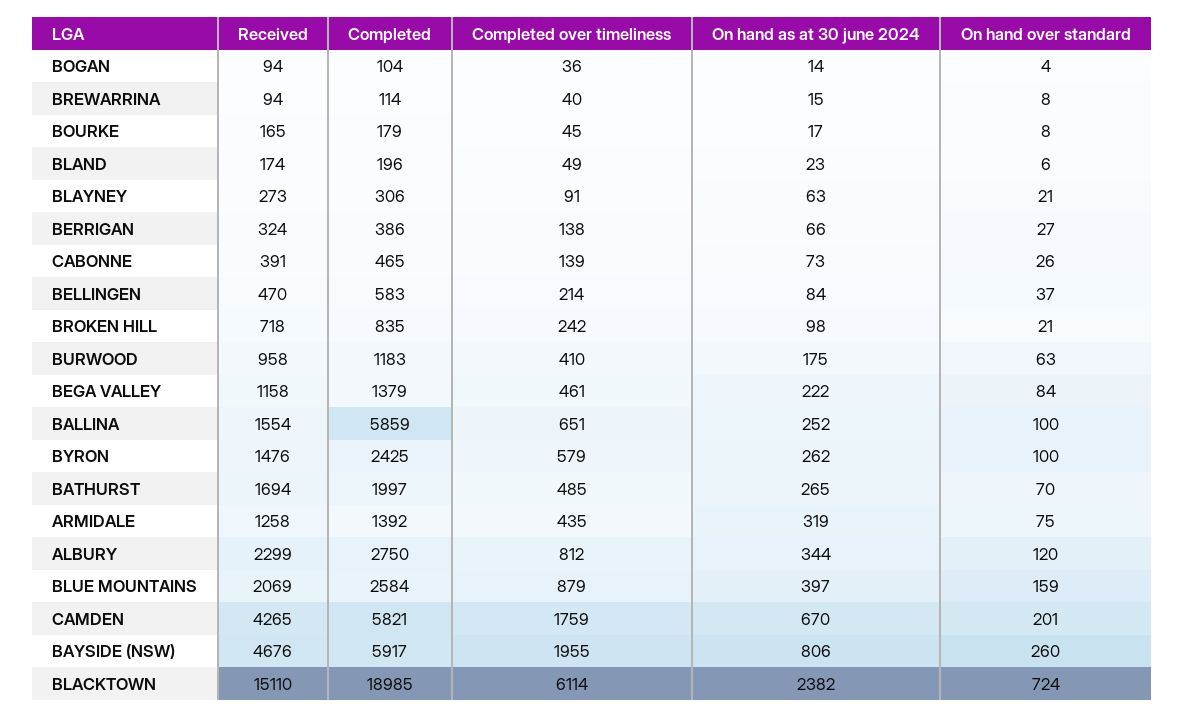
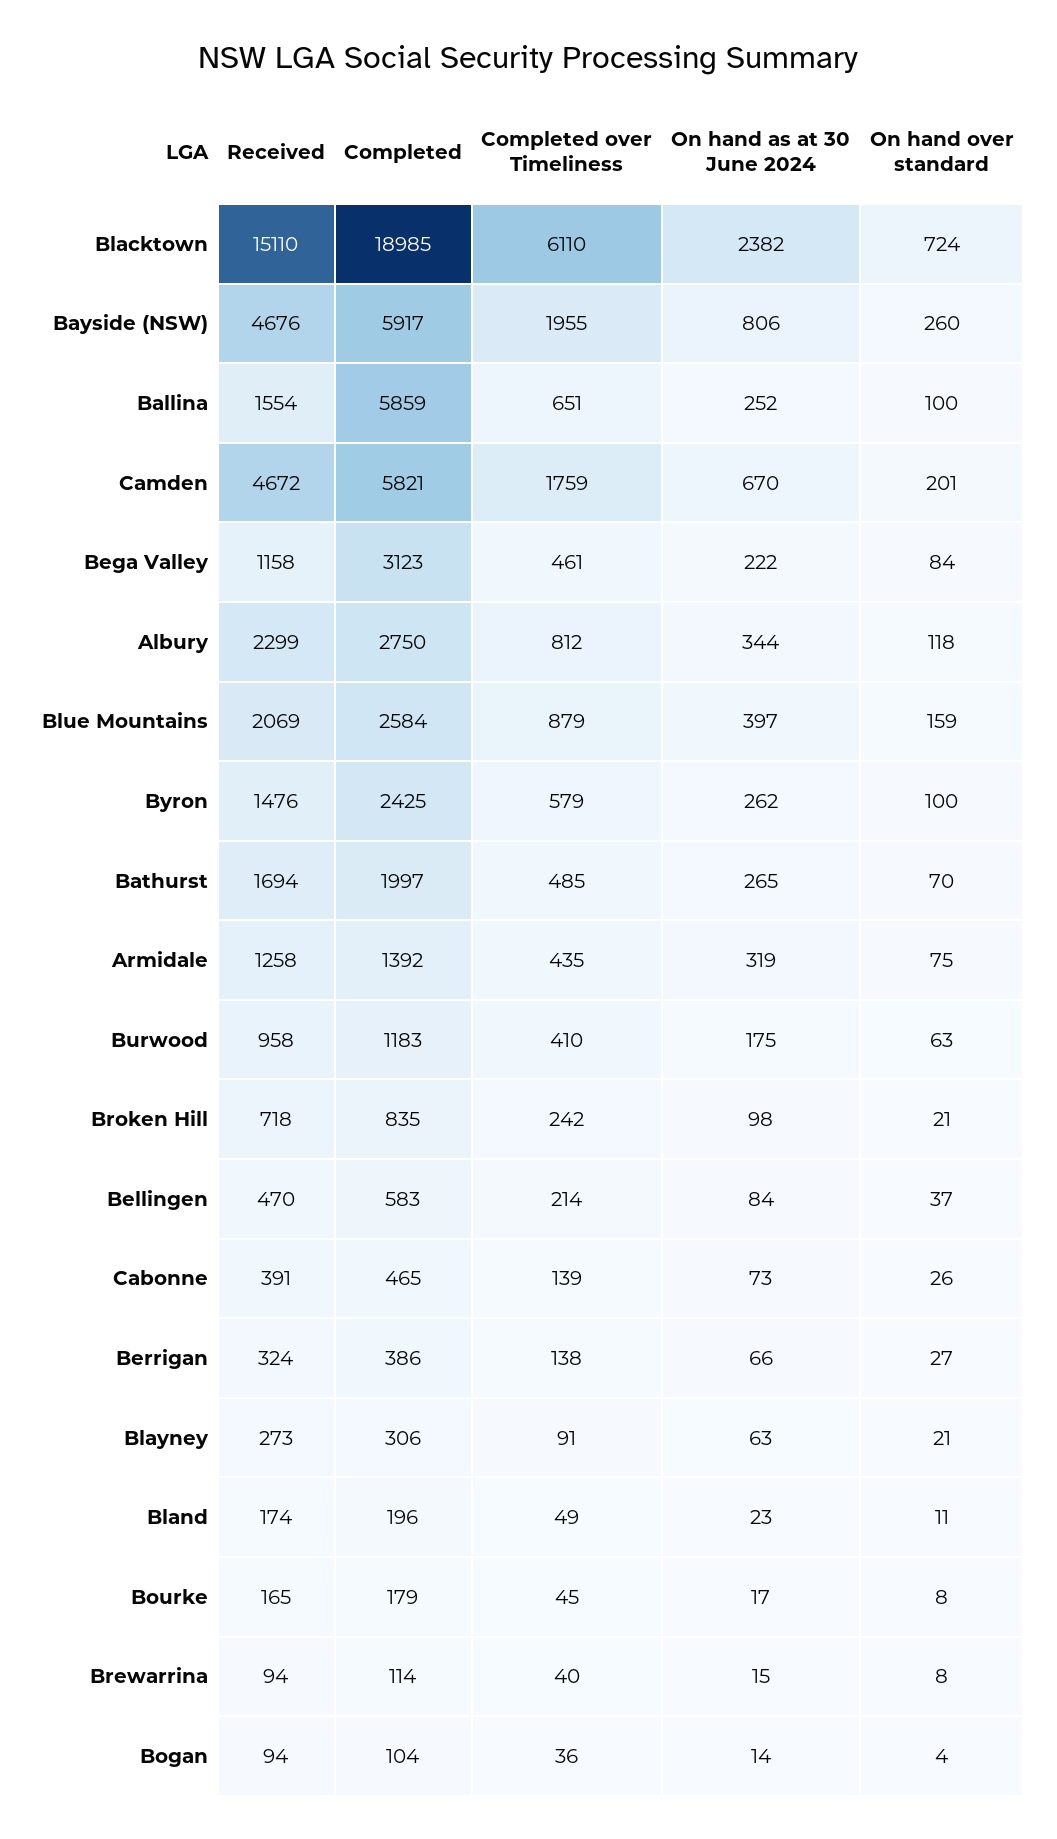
On hand over standard, BLAND: 6 -> 11
Completed, BEGA VALLEY: 1379 -> 3123
On hand over standard, ALBURY: 120 -> 118
Received, CAMDEN: 4265 -> 4672
Completed over timeliness, BLACKTOWN: 6114 -> 6110

